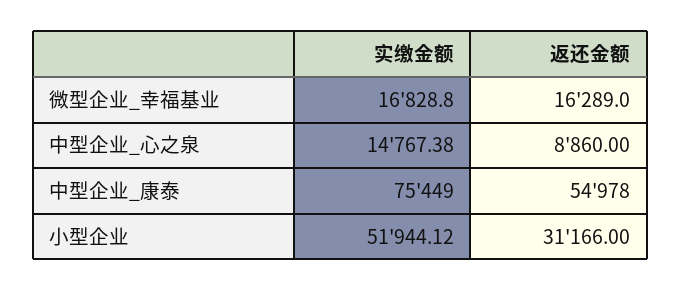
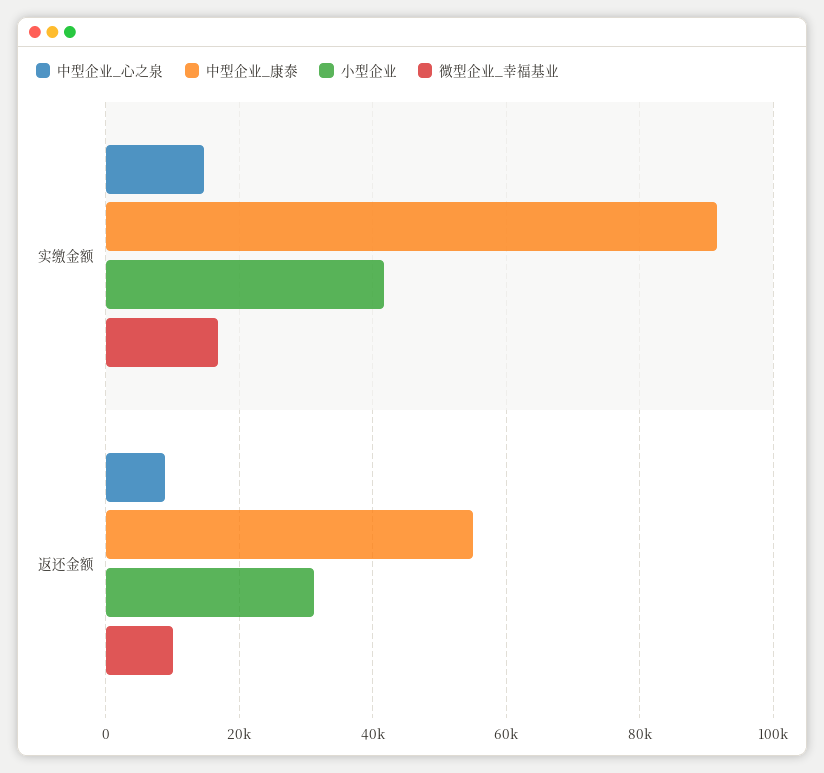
微型企业_幸福基业, 返还金额: 16289 -> 10000
中型企业_康泰, 实缴金额: 75449 -> 92000
小型企业, 实缴金额: 51944.12 -> 42000

